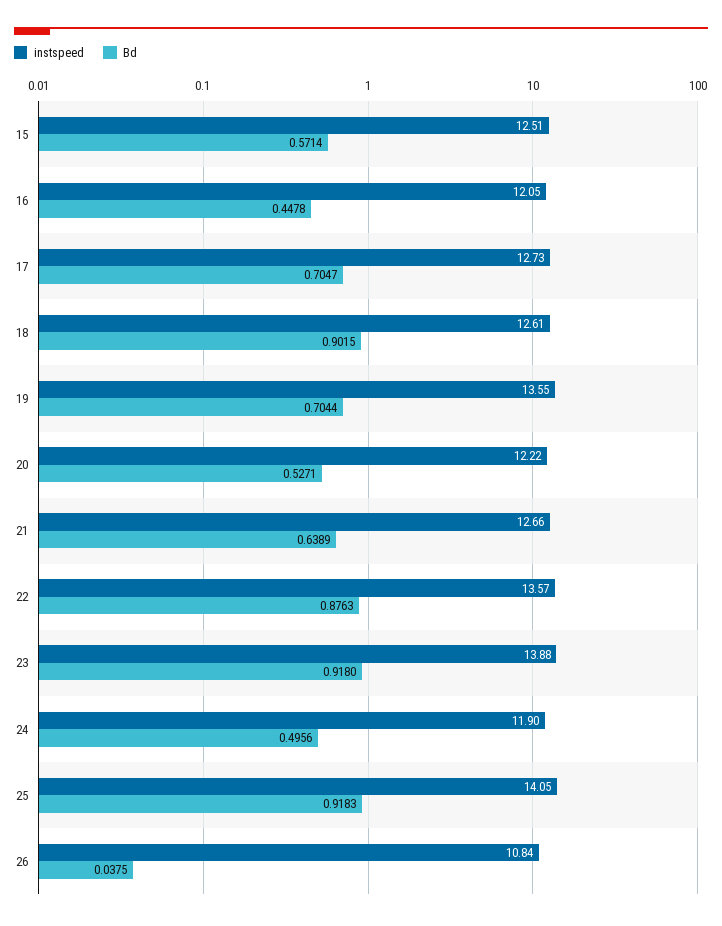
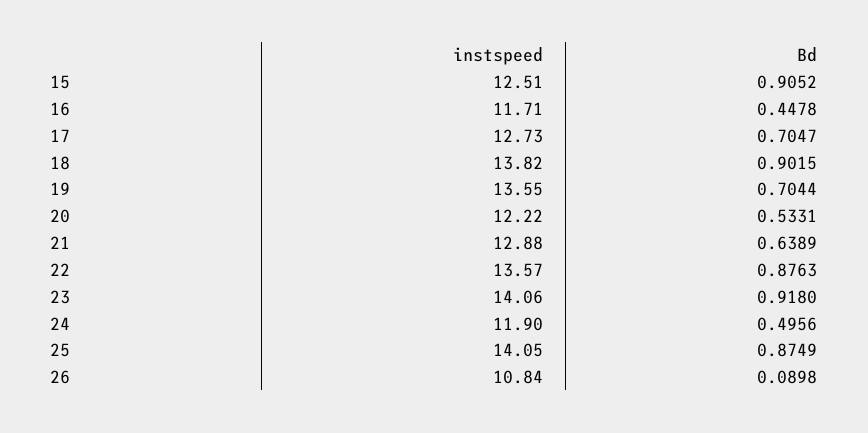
Bd, 15: 0.5714 -> 0.9052
instspeed, 16: 12.05 -> 11.71
instspeed, 18: 12.61 -> 13.82
Bd, 20: 0.5271 -> 0.5331
instspeed, 21: 12.66 -> 12.88
instspeed, 23: 13.88 -> 14.06
Bd, 25: 0.9183 -> 0.8749
Bd, 26: 0.0375 -> 0.0898

